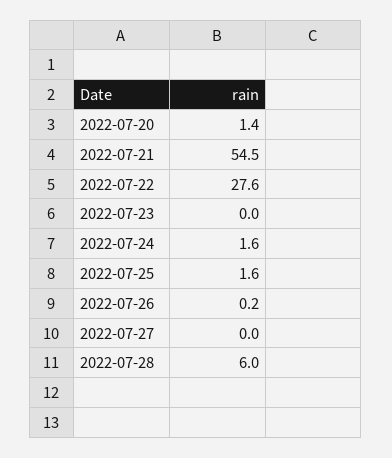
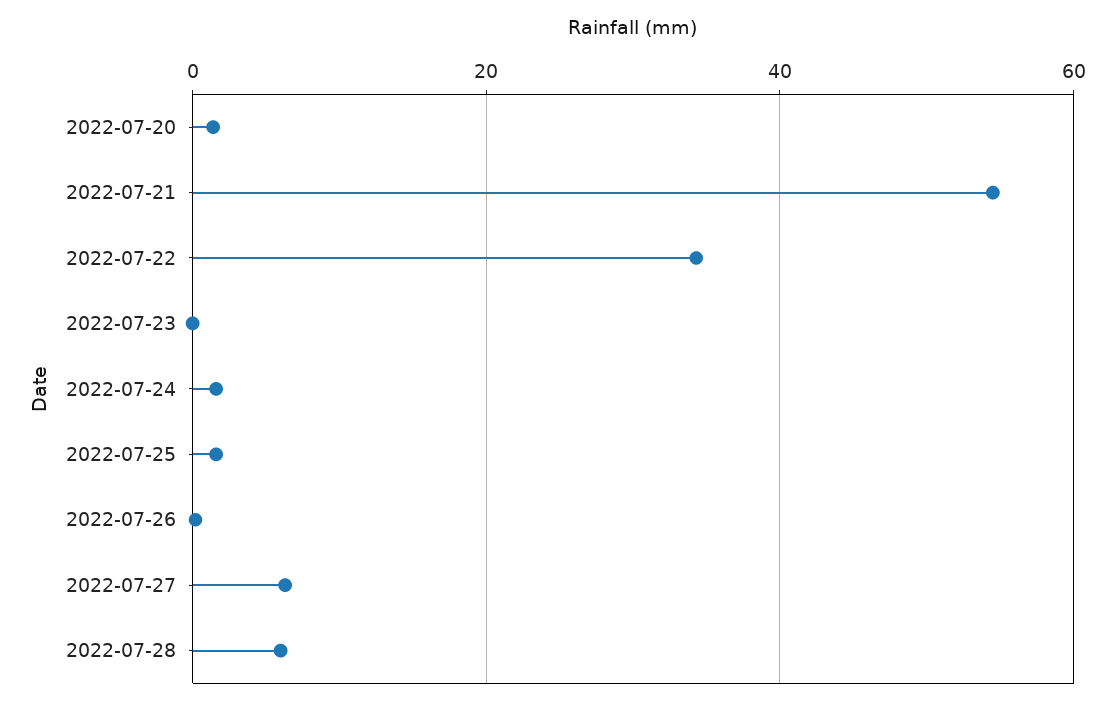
2022-07-22: 27.6 -> 34
2022-07-27: 0 -> 6

